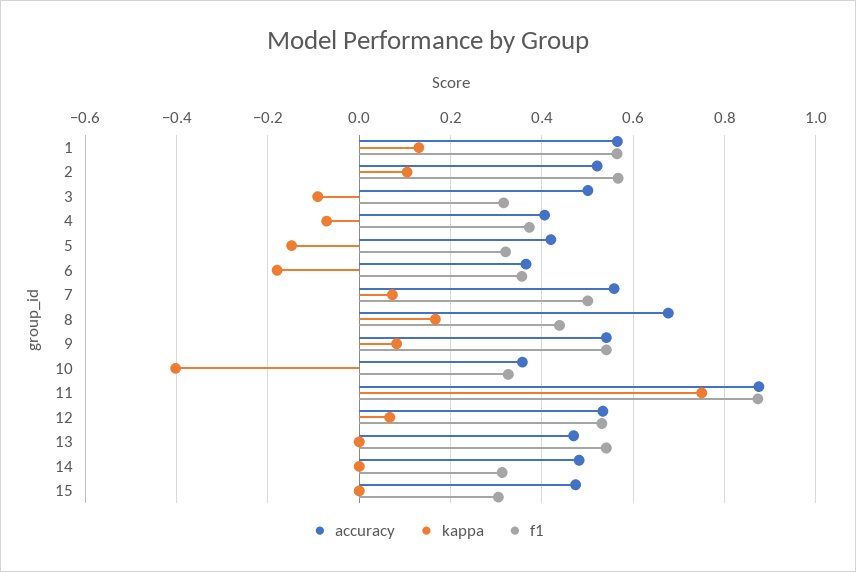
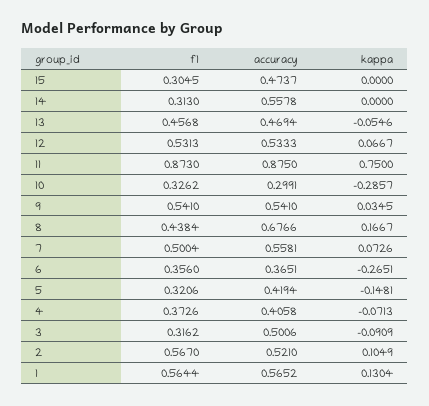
kappa, 6: -0.18 -> -0.2651
kappa, 9: 0.08 -> 0.0345
accuracy, 10: 0.36 -> 0.2991
kappa, 10: -0.4 -> -0.2857
kappa, 13: 0 -> -0.0546
f1, 13: 0.54 -> 0.4568
accuracy, 14: 0.48 -> 0.5578

